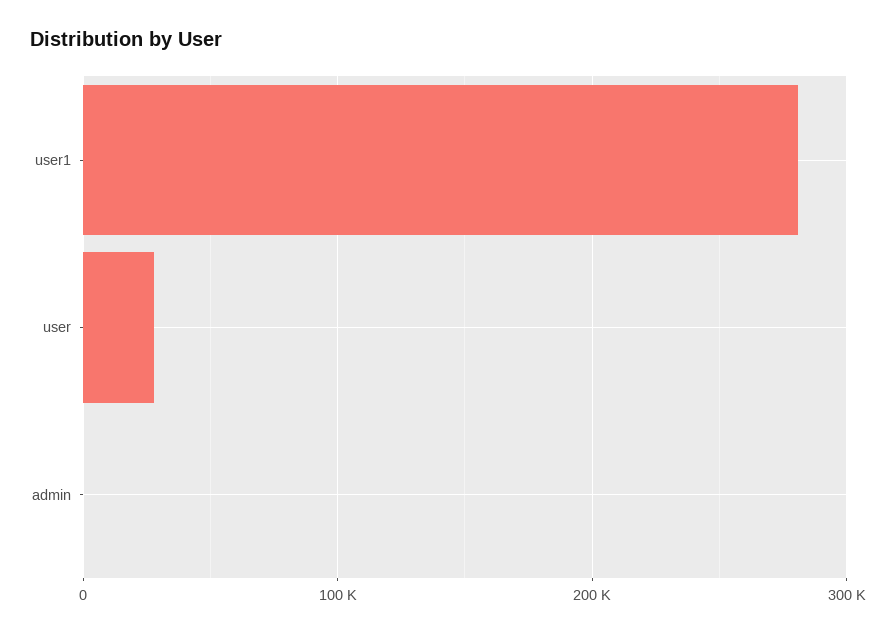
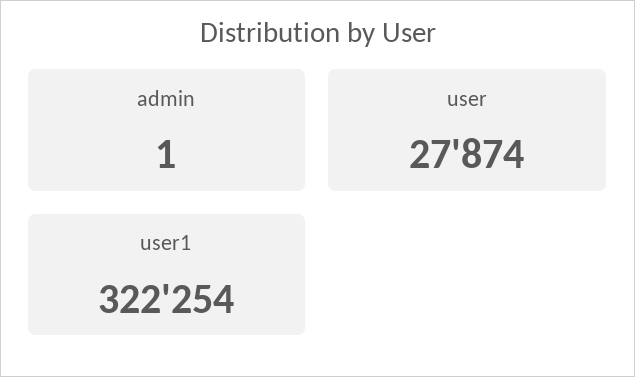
user1: 280000 -> 322254

